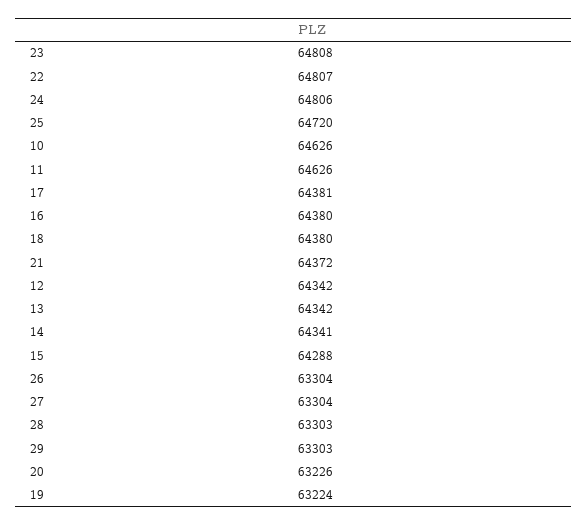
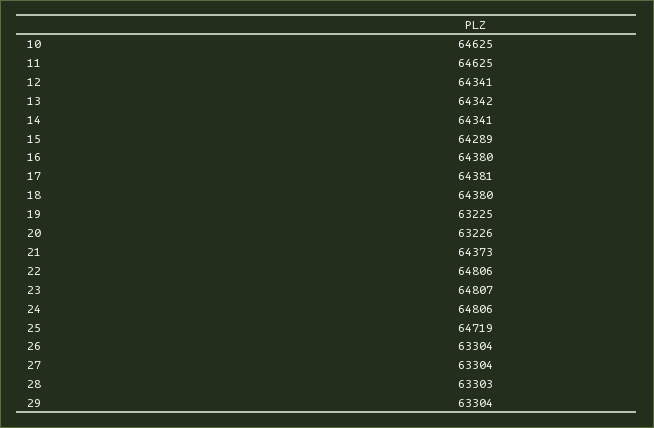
23: 64808 -> 64807
22: 64807 -> 64806
25: 64720 -> 64719
10: 64626 -> 64625
11: 64626 -> 64625
21: 64372 -> 64373
12: 64342 -> 64341
15: 64288 -> 64289
29: 63303 -> 63304
19: 63224 -> 63225

